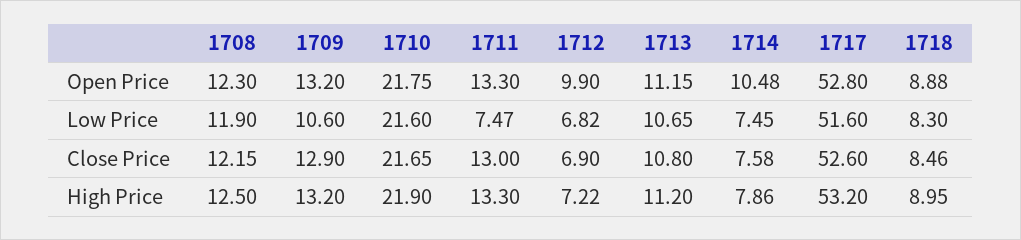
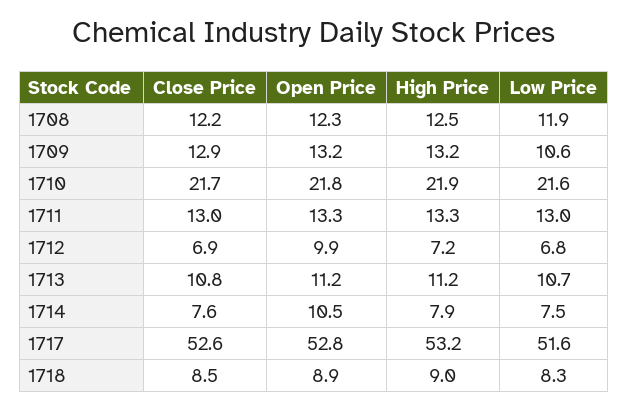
1711, Low Price: 7.47 -> 13

